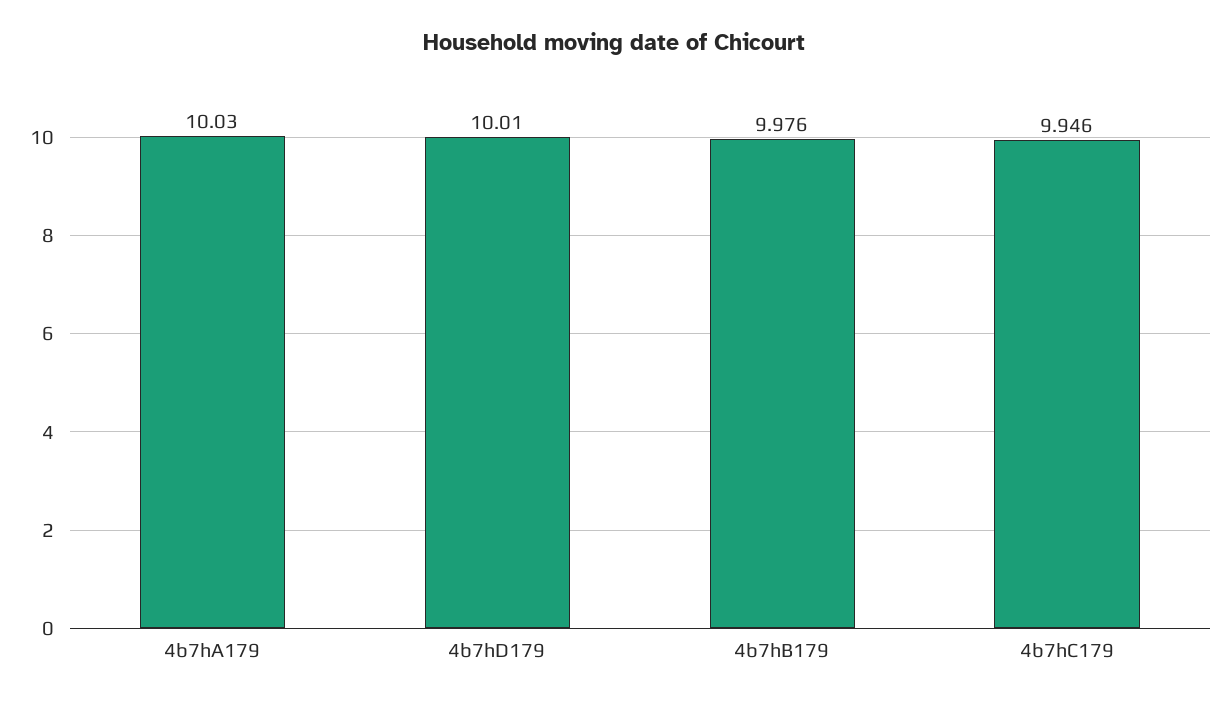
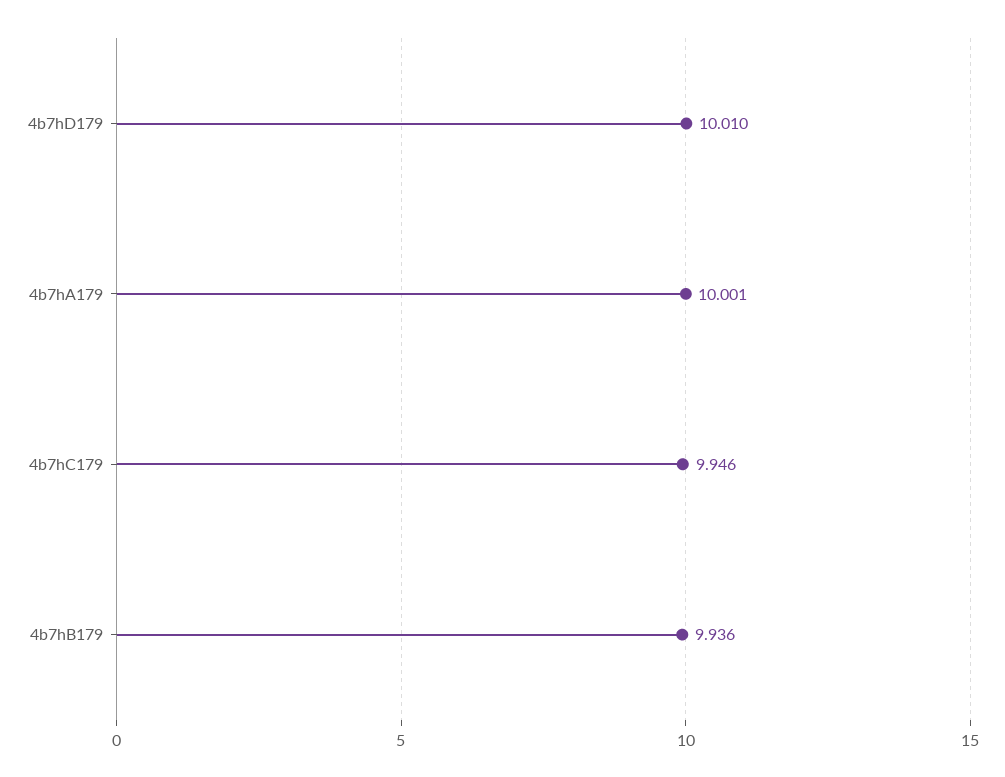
4b7hA179: 10.03 -> 10.001
4b7hB179: 9.976 -> 9.936

